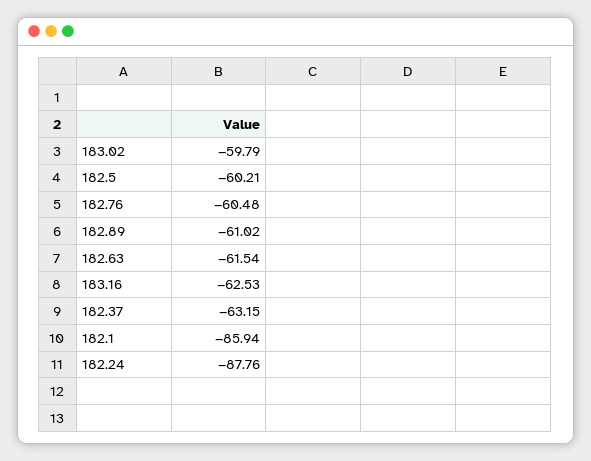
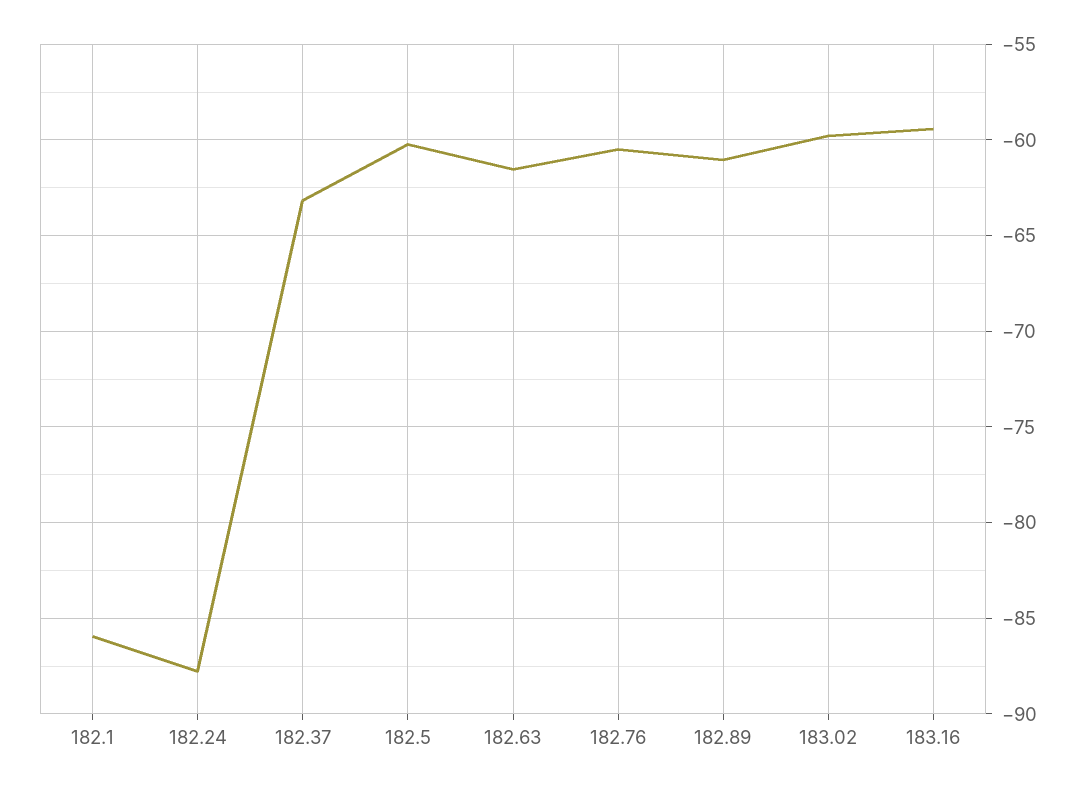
183.16: -62.53 -> -59.5

